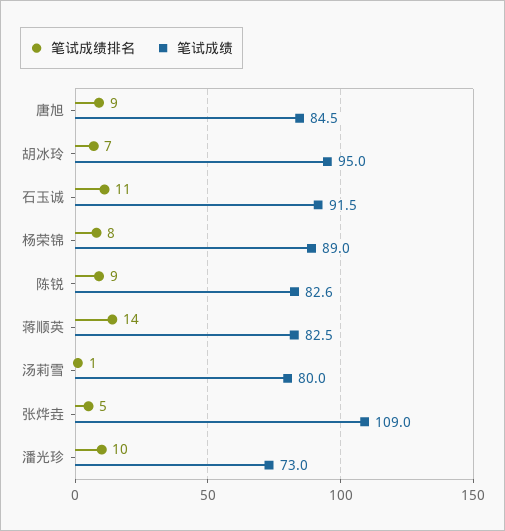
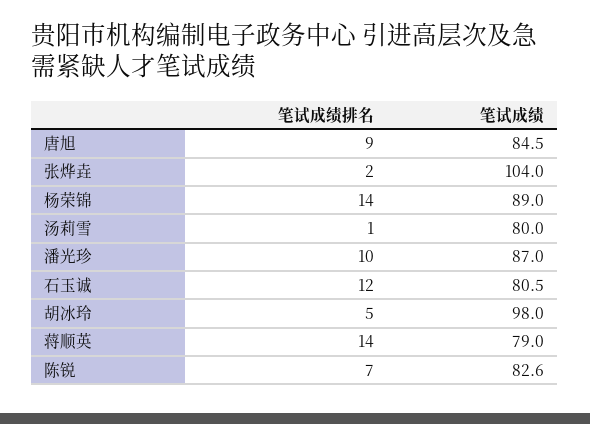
笔试成绩排名, 胡冰玲: 7 -> 5
笔试成绩, 胡冰玲: 95 -> 98
笔试成绩排名, 石玉诚: 11 -> 12
笔试成绩, 石玉诚: 91.5 -> 80.5
笔试成绩排名, 杨荣锦: 8 -> 14
笔试成绩排名, 陈锐: 9 -> 7
笔试成绩, 蒋顺英: 82.5 -> 79
笔试成绩排名, 张烨垚: 5 -> 2
笔试成绩, 张烨垚: 109 -> 104
笔试成绩, 潘光珍: 73 -> 87

